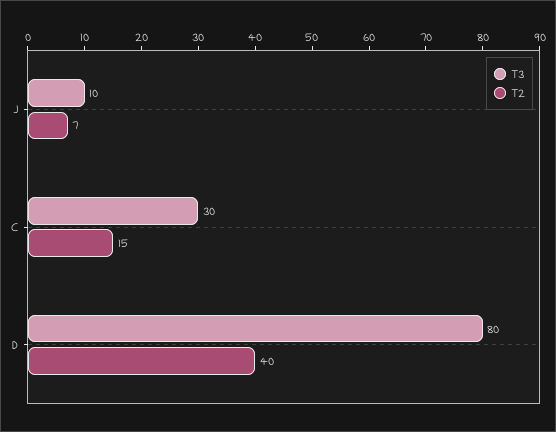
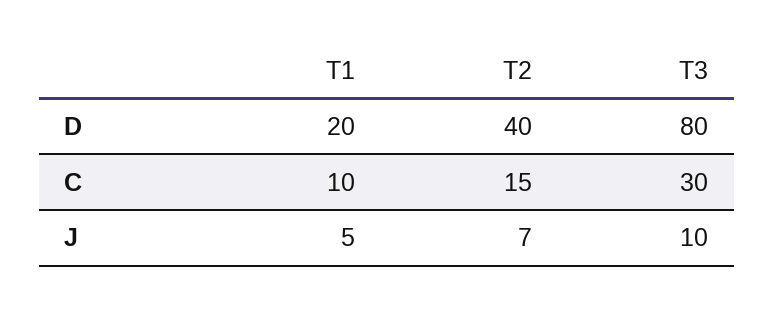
T1, D: none -> 20
T1, C: none -> 10
T1, J: none -> 5

